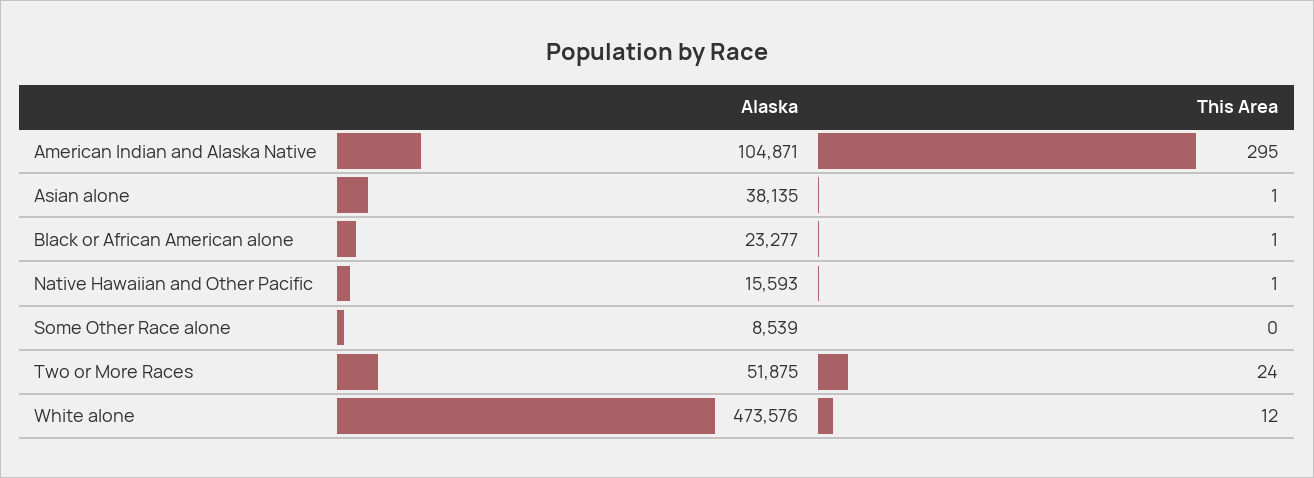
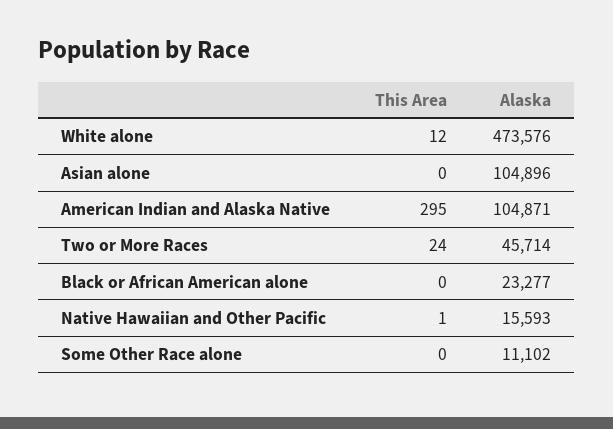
Alaska, Asian alone: 38135 -> 104896
This Area, Asian alone: 1 -> 0
This Area, Black or African American alone: 1 -> 0
Alaska, Some Other Race alone: 8539 -> 11102
Alaska, Two or More Races: 51875 -> 45714

